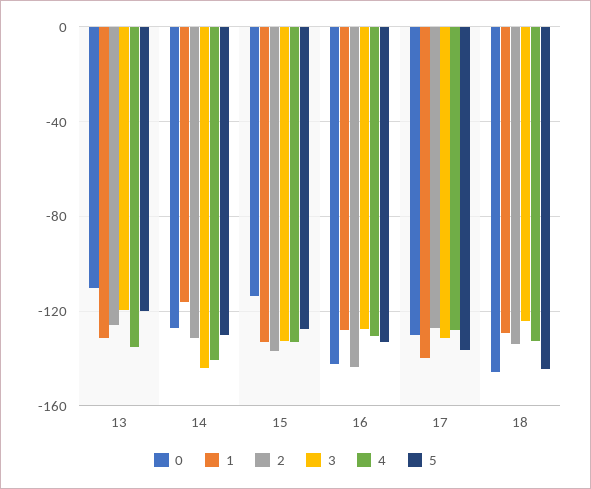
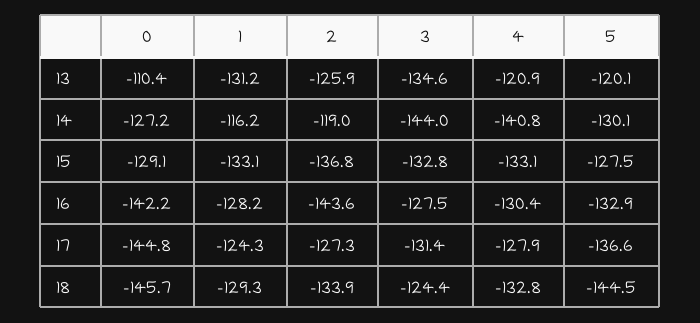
3, 13: -120 -> -134.6
4, 13: -135 -> -120.9
2, 14: -130 -> -119
0, 15: -115 -> -129.1
0, 17: -130 -> -144.8
1, 17: -140 -> -124.3

